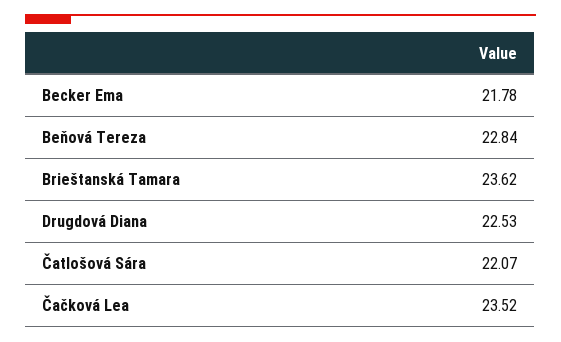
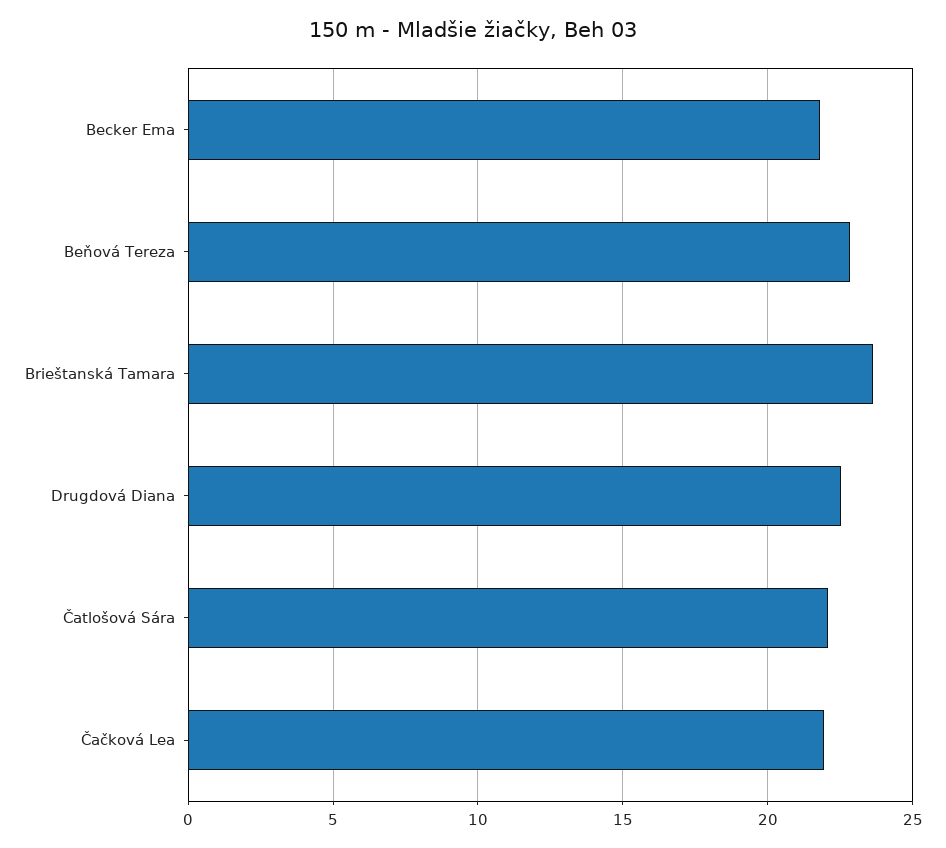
Čačková Lea: 23.52 -> 22

